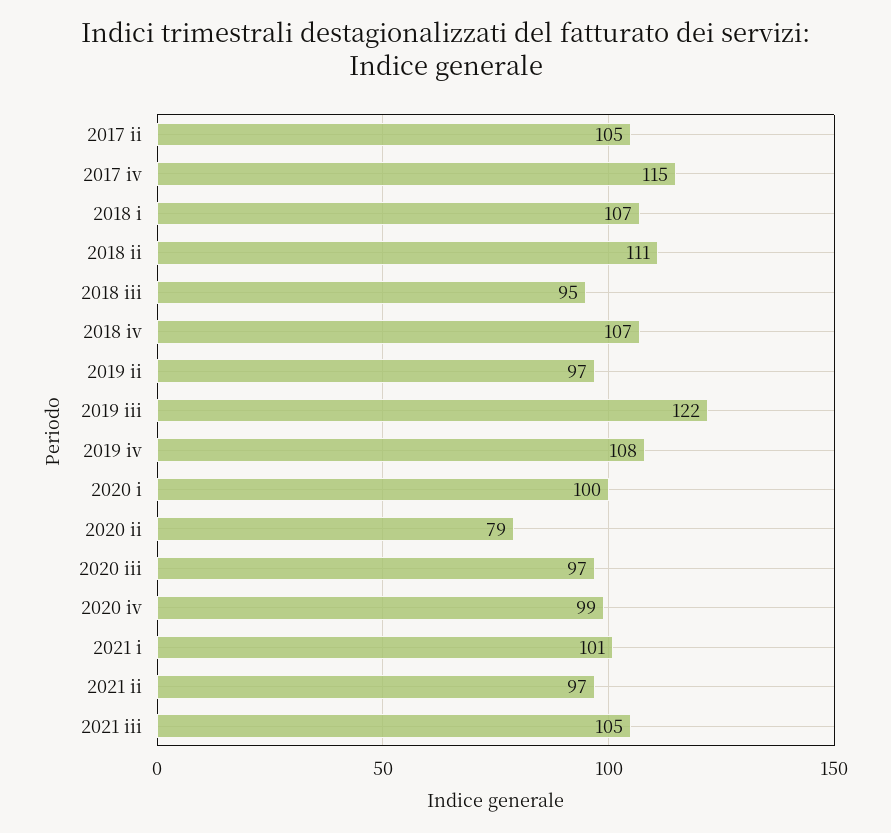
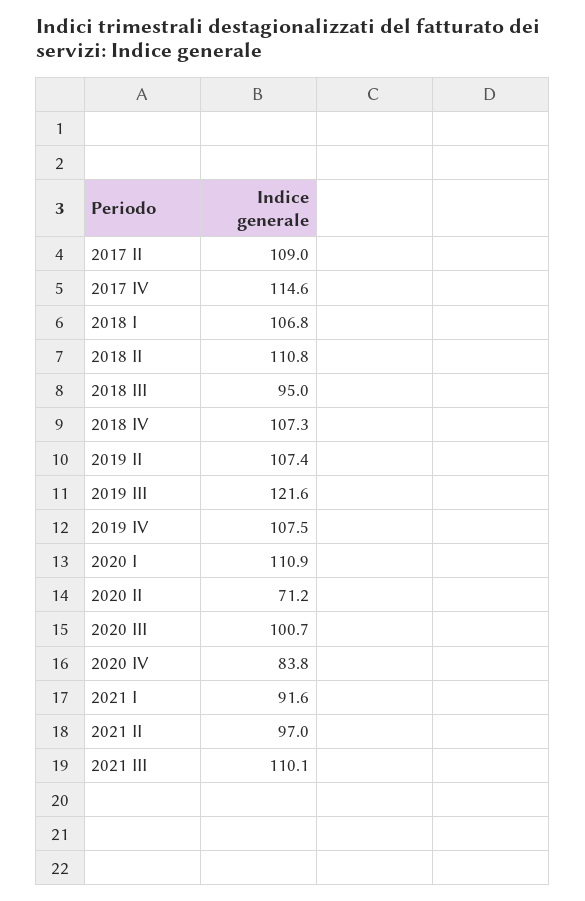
2017 ii: 105 -> 109
2019 ii: 97 -> 107.4
2020 i: 100 -> 110.9
2020 ii: 79 -> 71.2
2020 iii: 97 -> 100.7
2020 iv: 99 -> 83.8
2021 i: 101 -> 91.6
2021 iii: 105 -> 110.1

